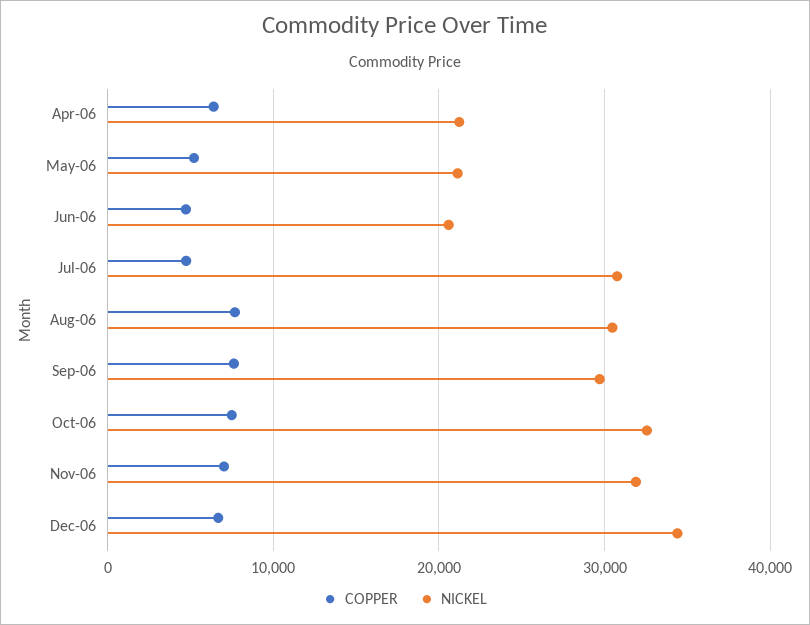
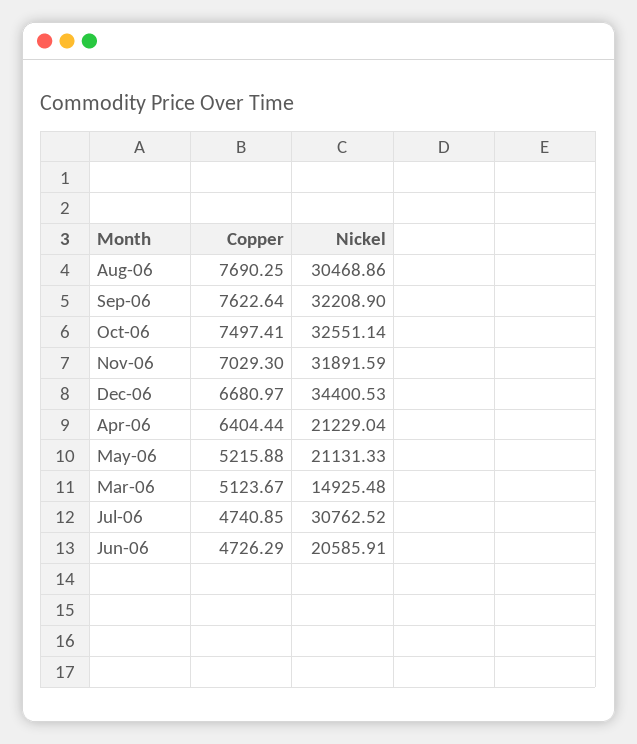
NICKEL, Sep-06: 30000 -> 32208.9
COPPER, Mar-06: none -> 5123.67
NICKEL, Mar-06: none -> 14925.48

